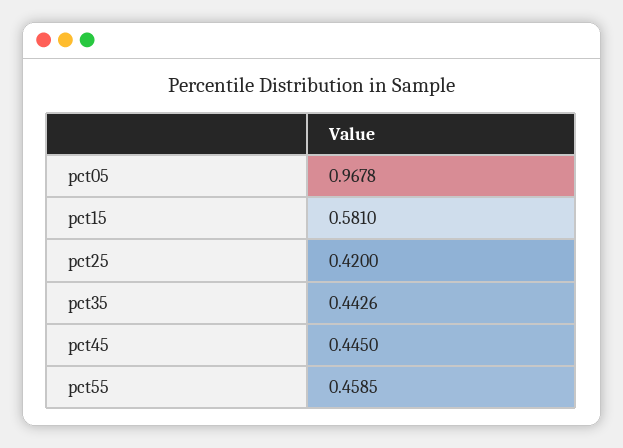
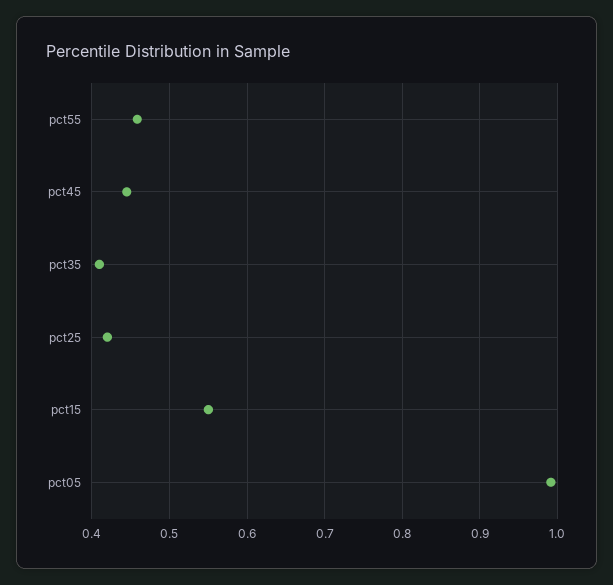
pct05: 0.9678 -> 0.99
pct15: 0.581 -> 0.55
pct35: 0.4426 -> 0.41

